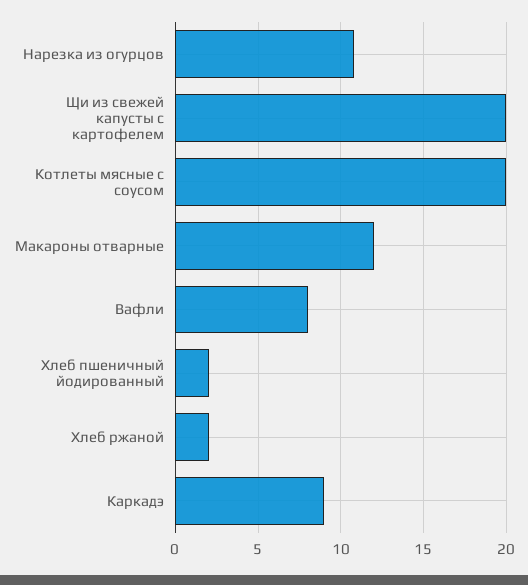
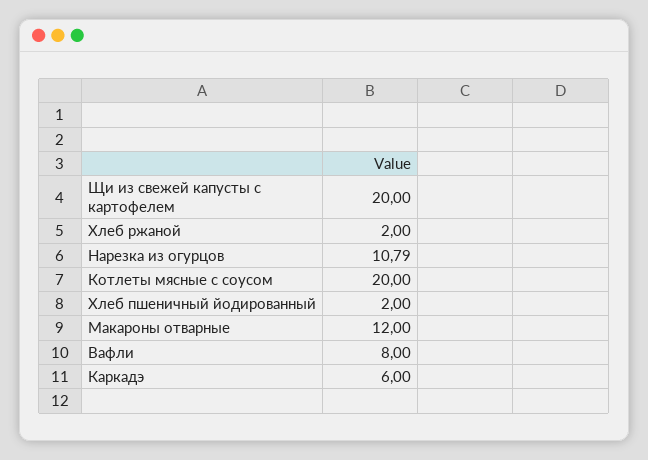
Каркадэ: 9 -> 6

